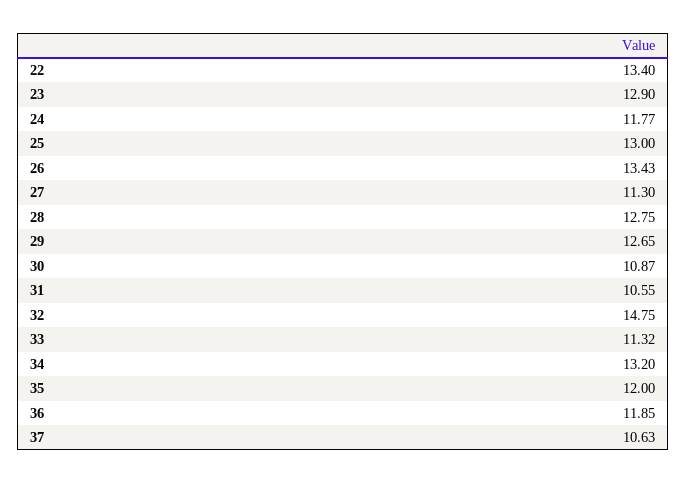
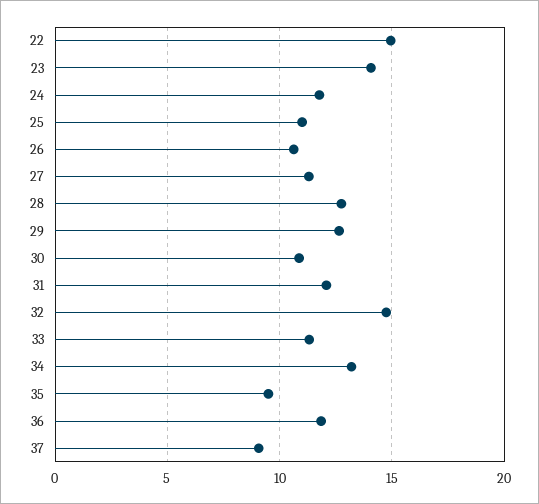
22: 13.4 -> 15
23: 12.9 -> 14
25: 13 -> 11
26: 13.43 -> 10.5
31: 10.55 -> 12
35: 12 -> 9.5
37: 10.63 -> 9

